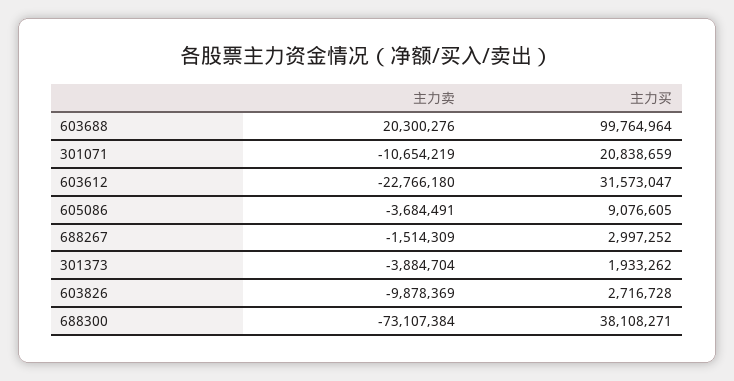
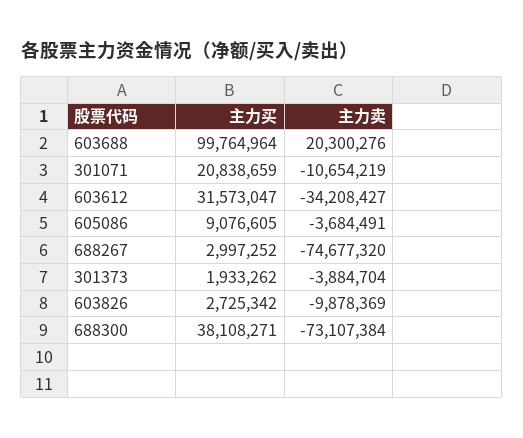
主力卖, 603612: -22766180 -> -34208427
主力卖, 688267: -1514309 -> -74677320
主力买, 603826: 2716728 -> 2725342

